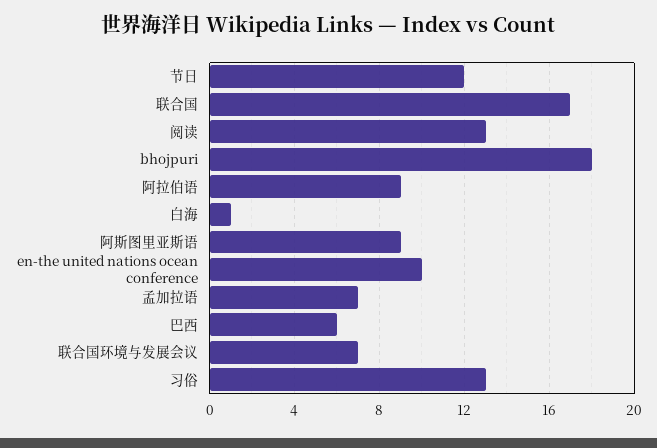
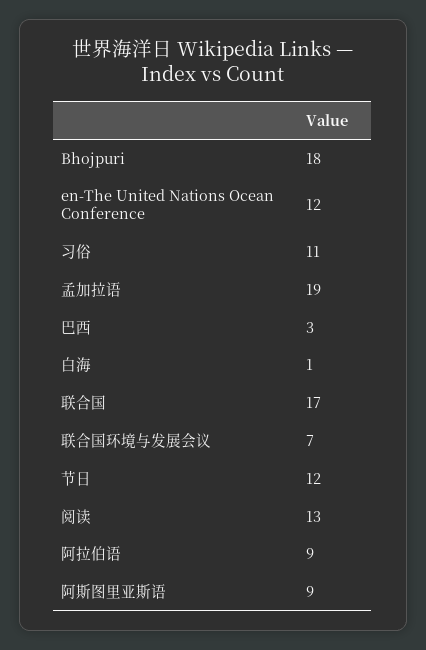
en-the united nations ocean conference: 10 -> 12
孟加拉语: 7 -> 19
巴西: 6 -> 3
习俗: 13 -> 11

